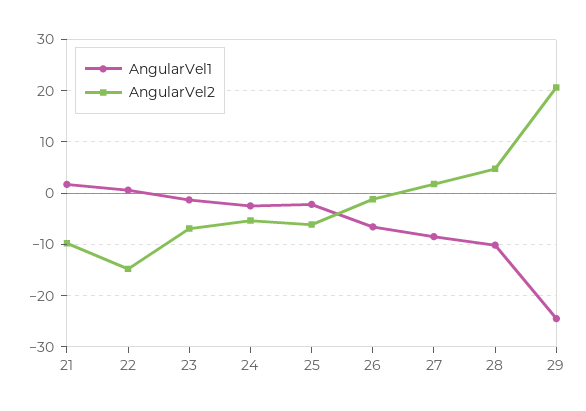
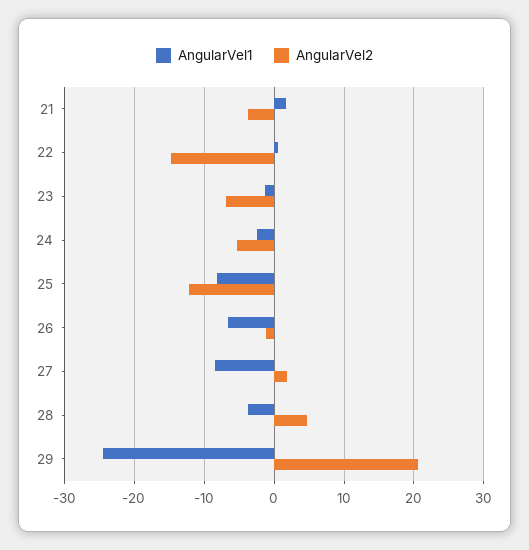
AngularVel2, 21: -10 -> -4
AngularVel1, 25: -2 -> -8
AngularVel2, 25: -6 -> -12
AngularVel1, 28: -10 -> -4

